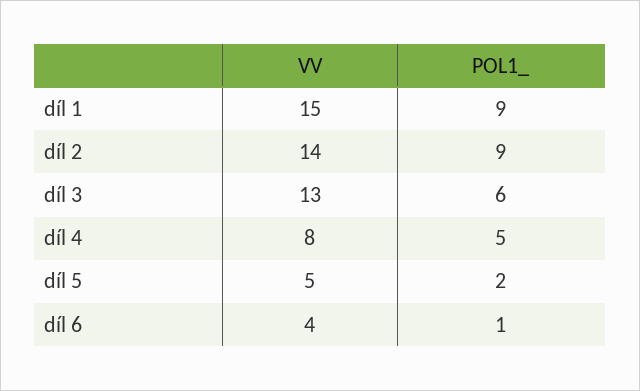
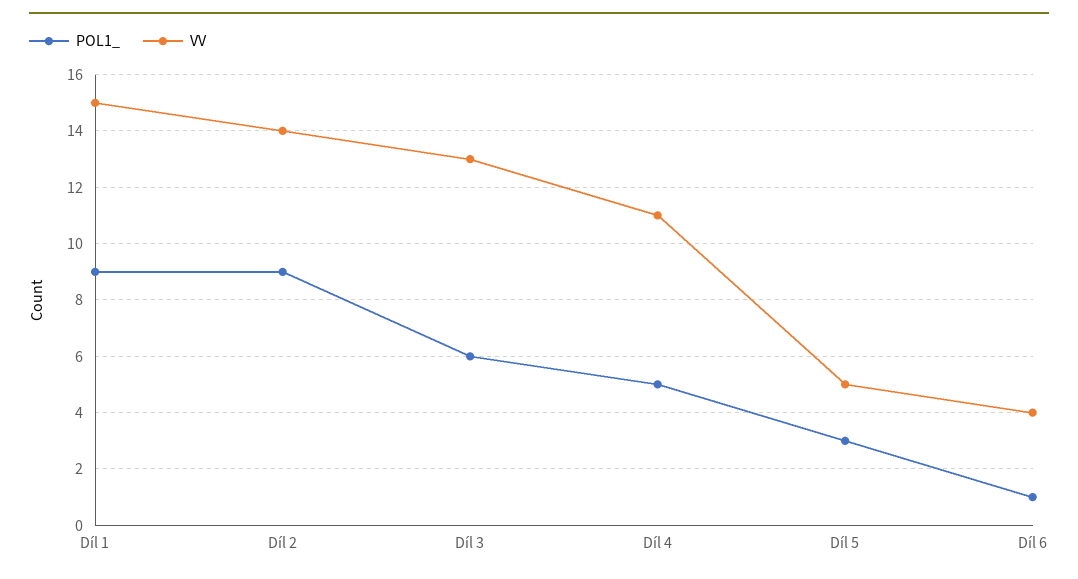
VV, díl 4: 8 -> 11
POL1_, díl 5: 2 -> 3

